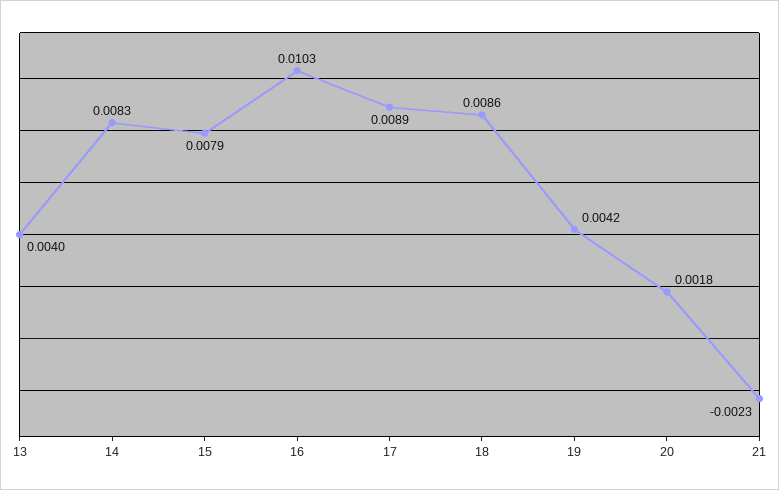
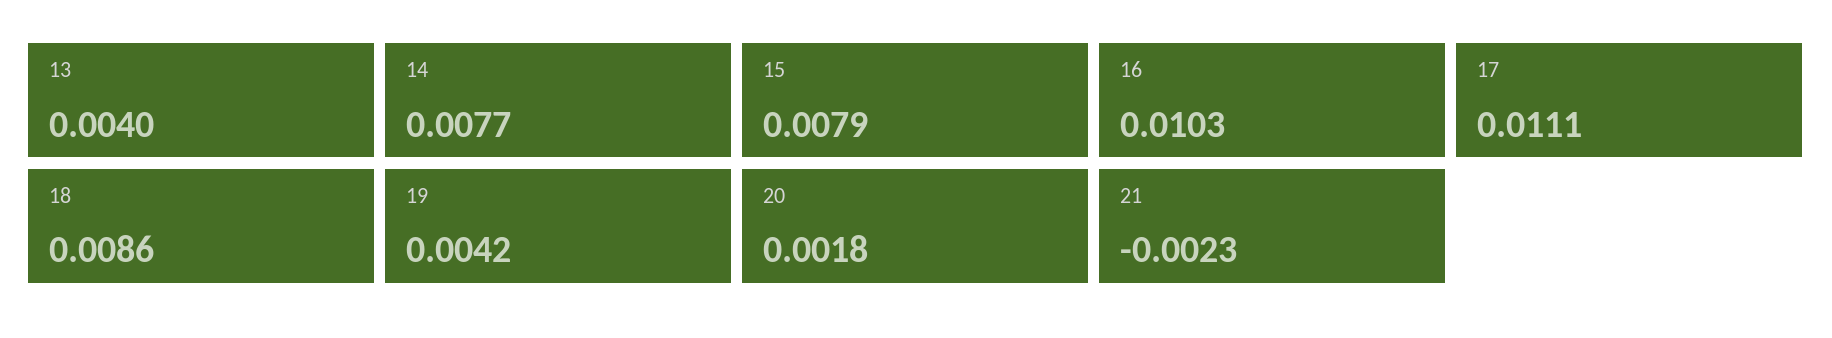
14: 0.0083 -> 0.0077
17: 0.0089 -> 0.0111

